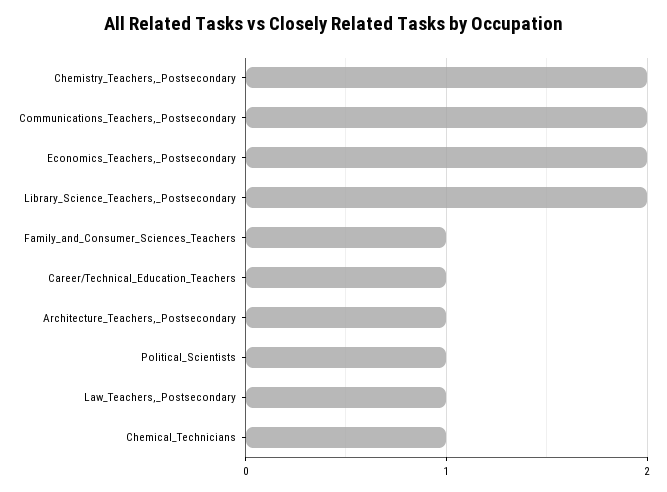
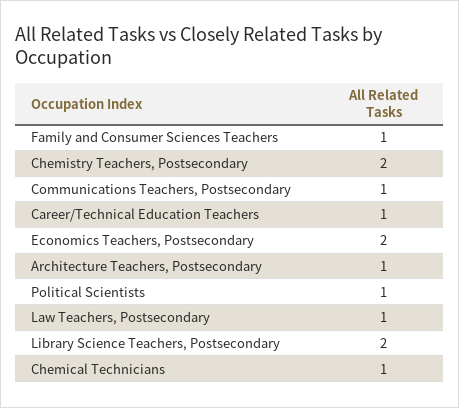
Communications_Teachers,_Postsecondary: 2 -> 1

